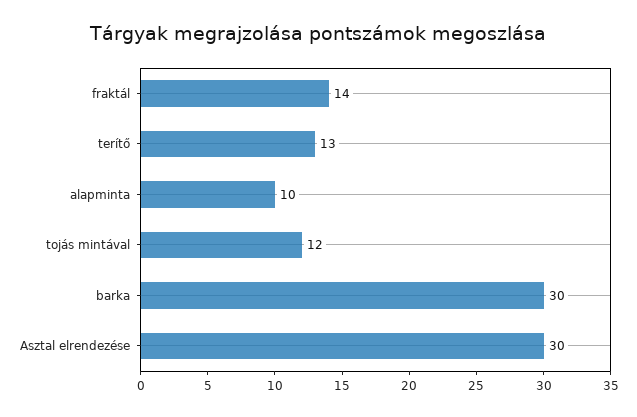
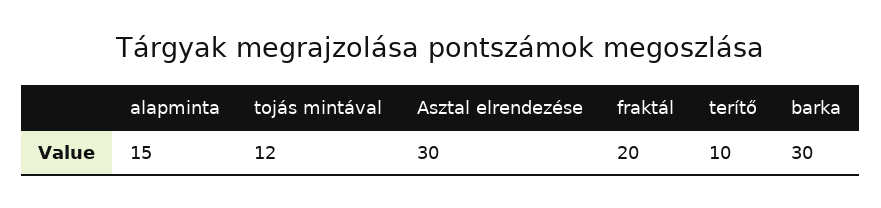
fraktál: 14 -> 20
terítő: 13 -> 10
alapminta: 10 -> 15

